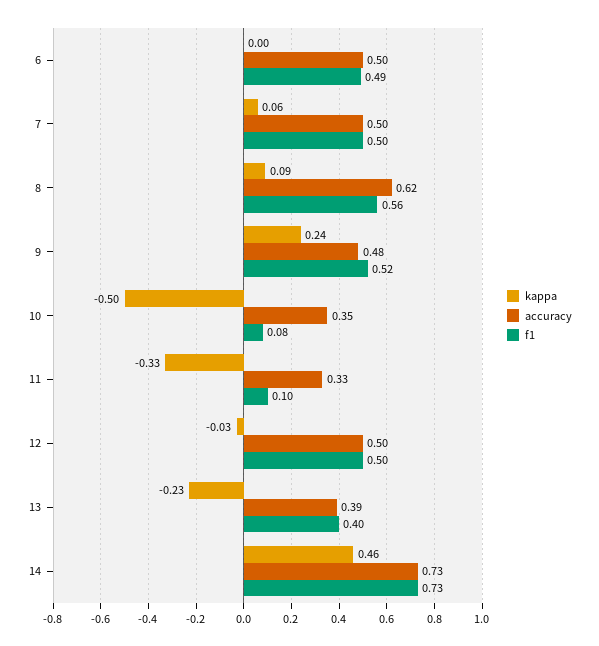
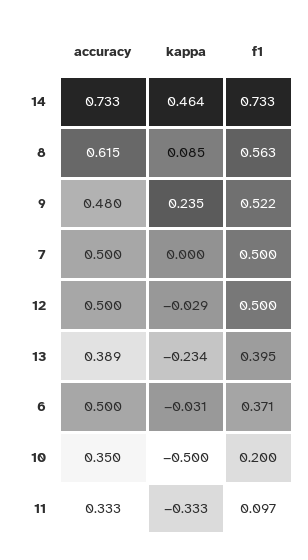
kappa, 6: 0 -> -0.031
f1, 6: 0.49 -> 0.371
kappa, 7: 0.06 -> 0
f1, 10: 0.08 -> 0.2

